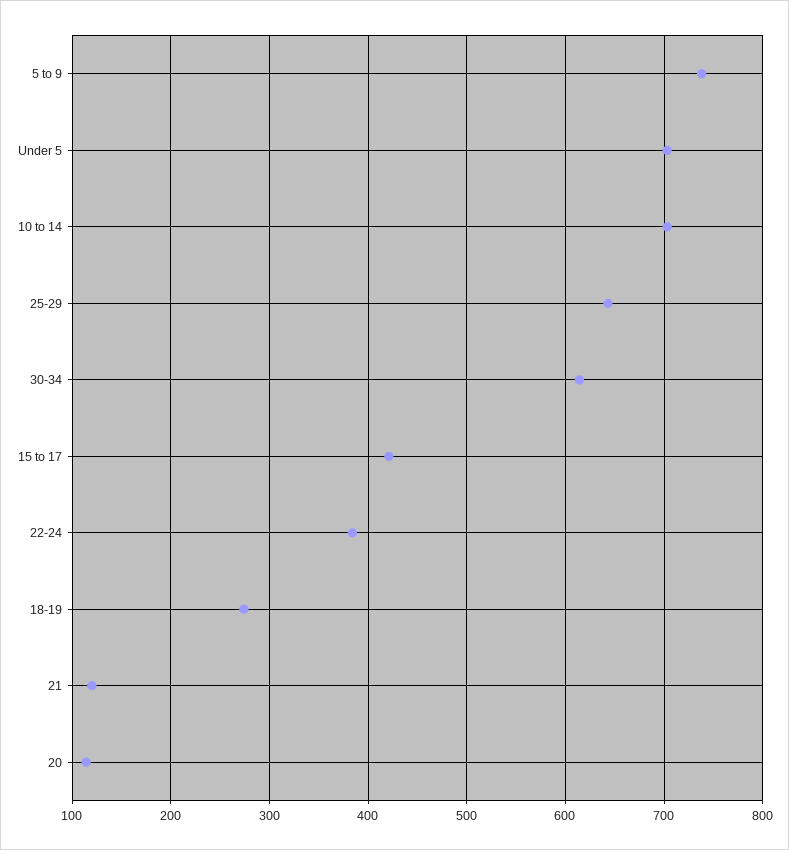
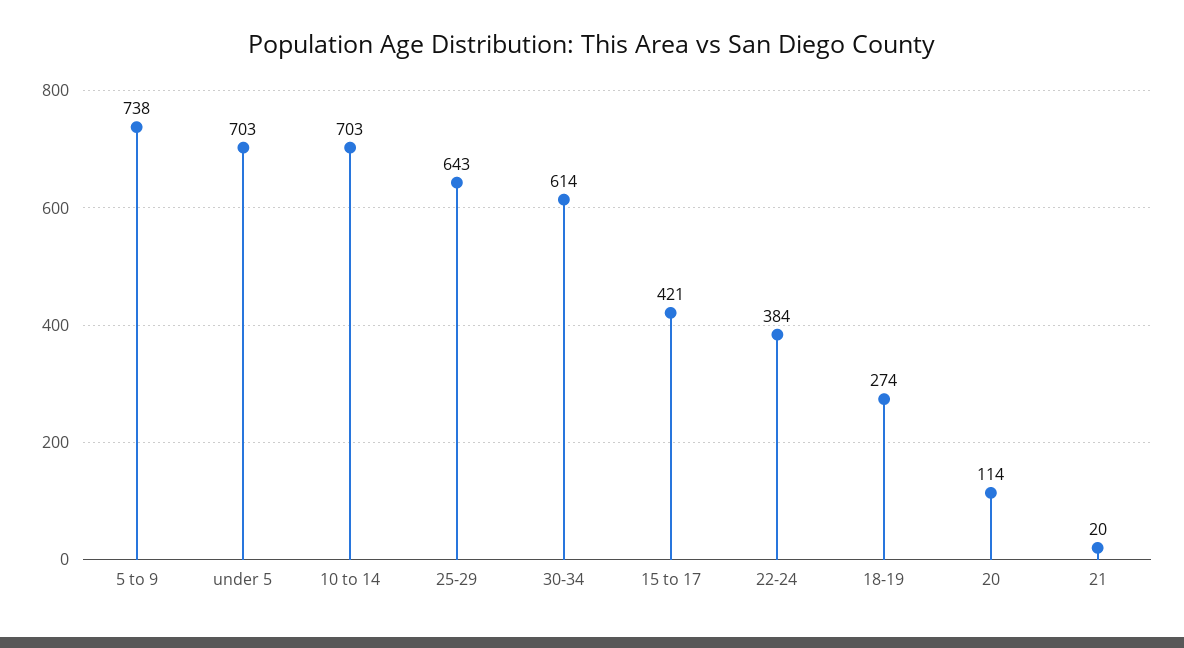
21: 120 -> 20

